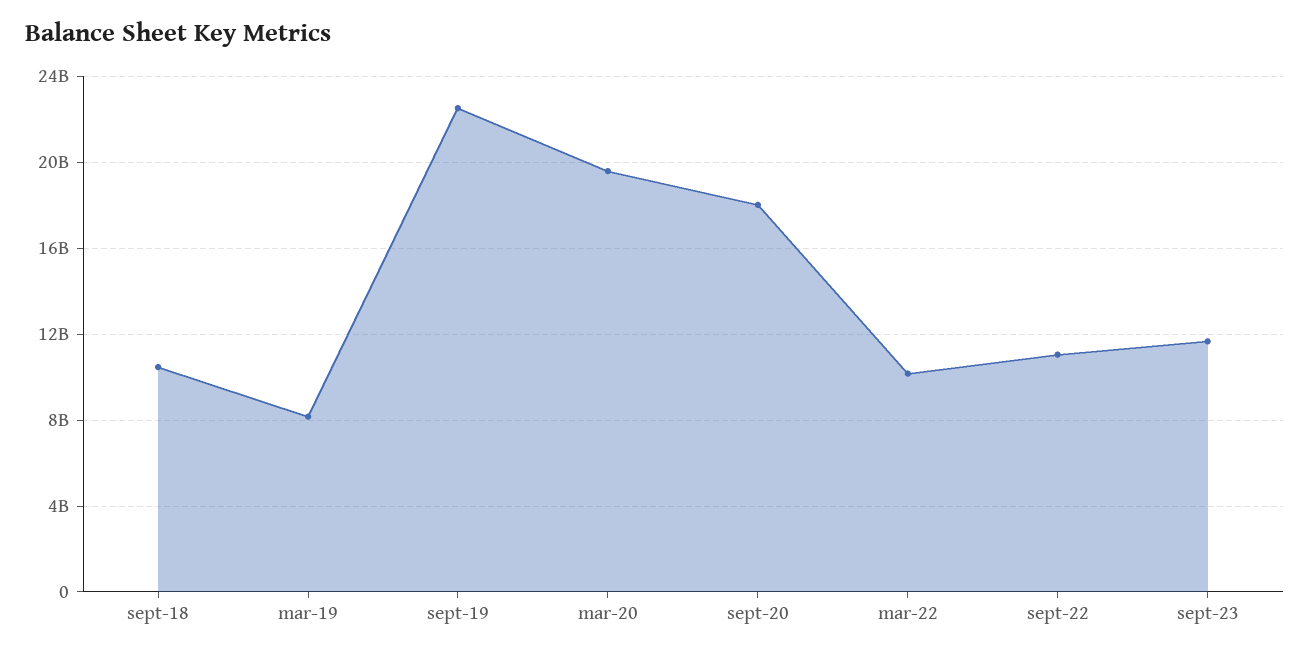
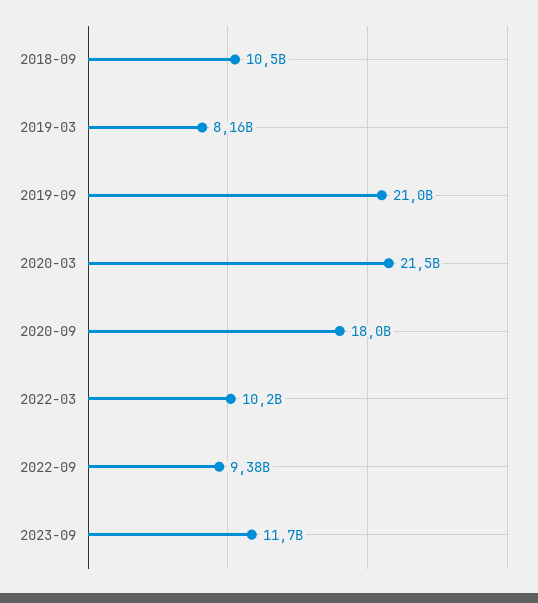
sept-19: 22500000000 -> 21000000000
mar-20: 19500000000 -> 21500000000
sept-22: 11000000000 -> 9380000000

